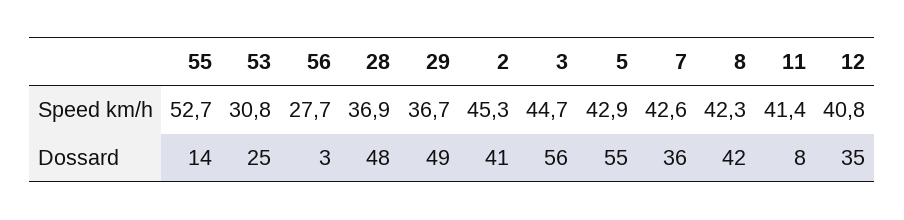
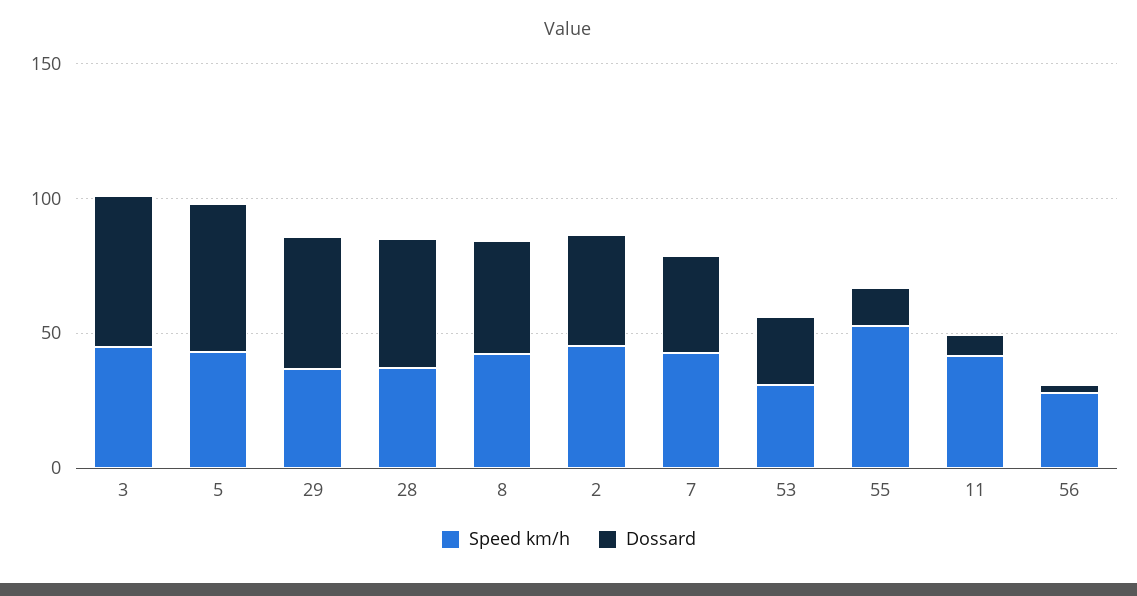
Speed km/h, 12: 40.8 -> none
Dossard, 12: 35 -> none

